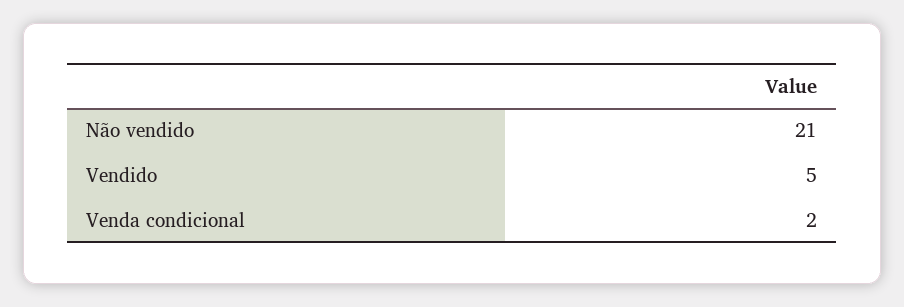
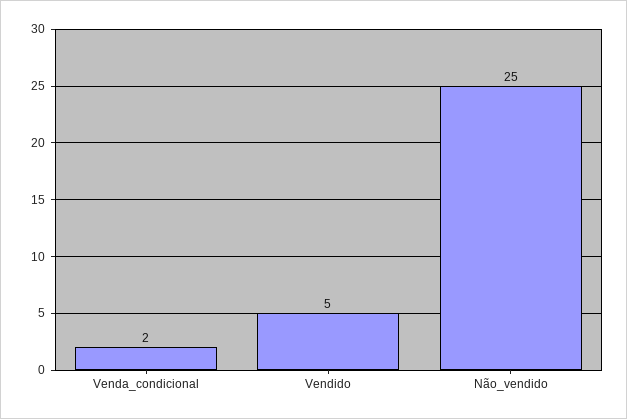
Não vendido: 21 -> 25

